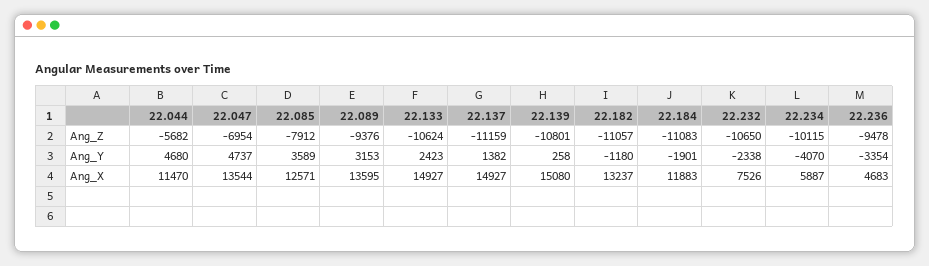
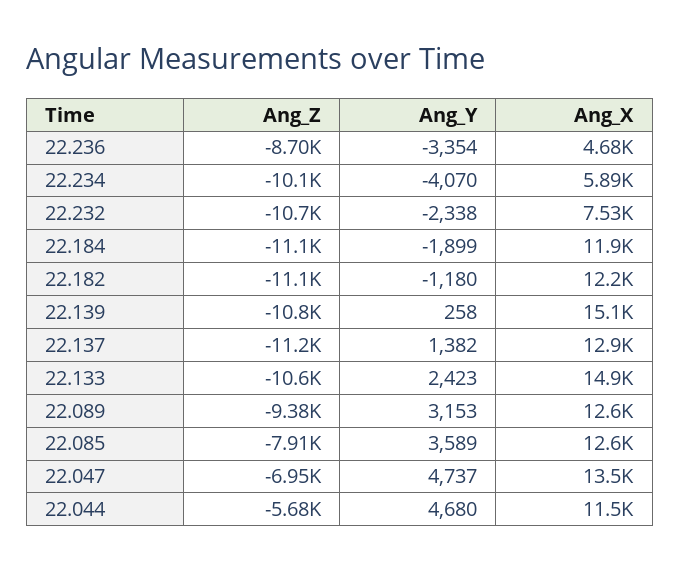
22.236, Ang_Z: -9478 -> -8700
22.184, Ang_Y: -1901 -> -1899
22.089, Ang_X: 13595 -> 12600
22.137, Ang_X: 14927 -> 12900
22.182, Ang_X: 13237 -> 12200

